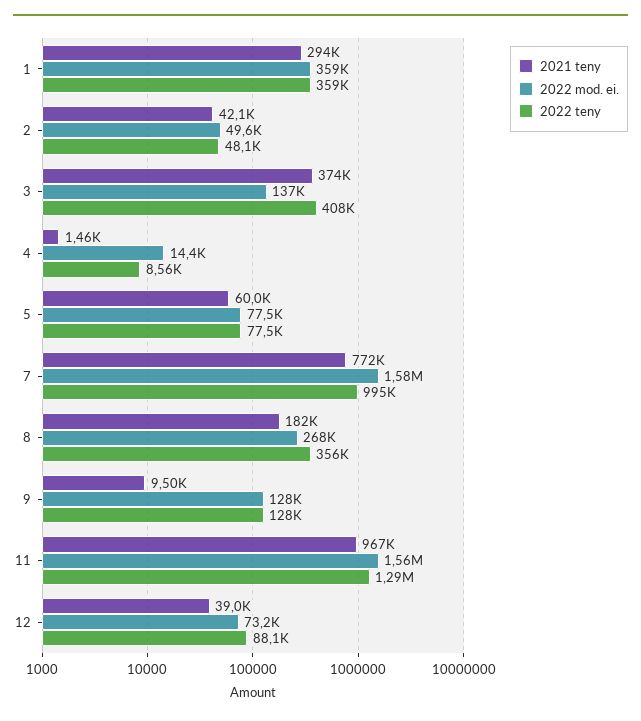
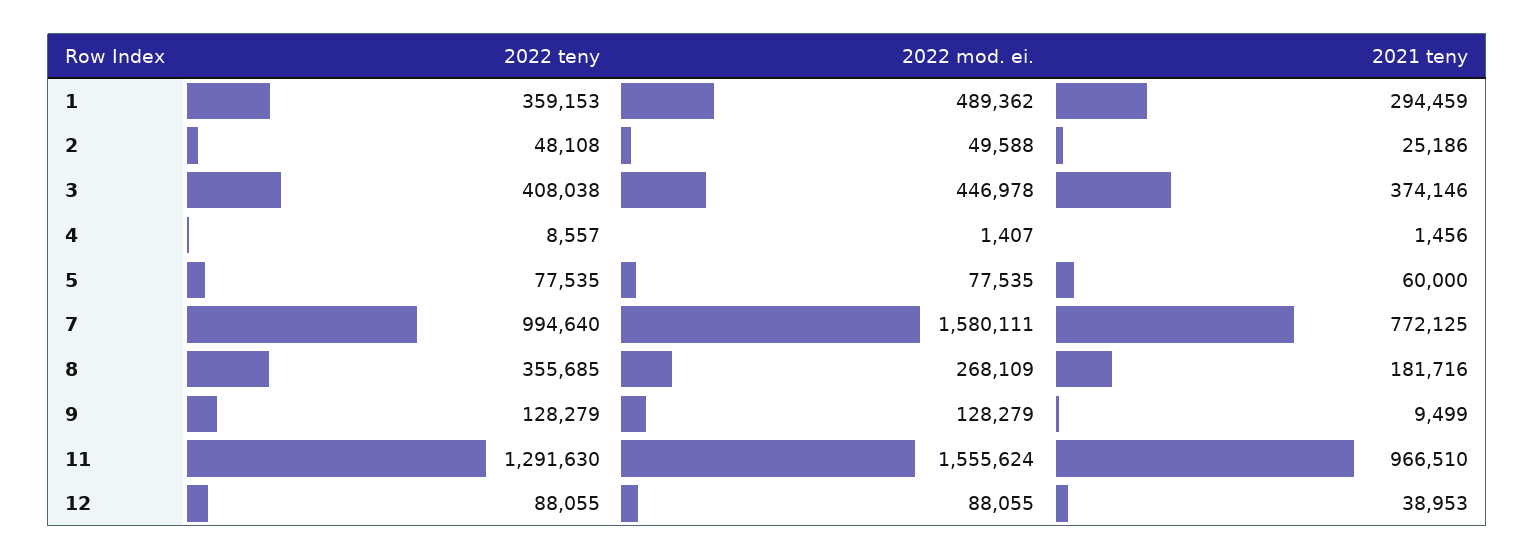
2022 mod. ei., 1: 359000 -> 489362
2021 teny, 2: 42100 -> 25186
2022 mod. ei., 3: 137000 -> 446978
2022 mod. ei., 4: 14400 -> 1407
2022 mod. ei., 12: 73200 -> 88055

